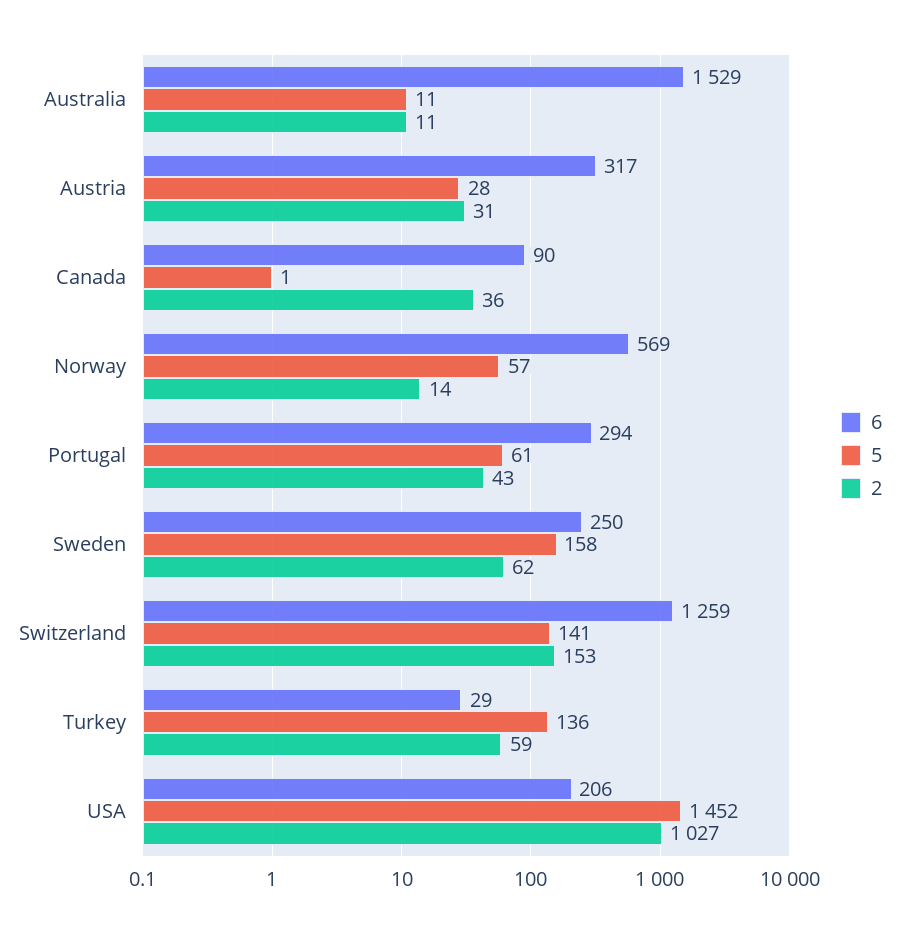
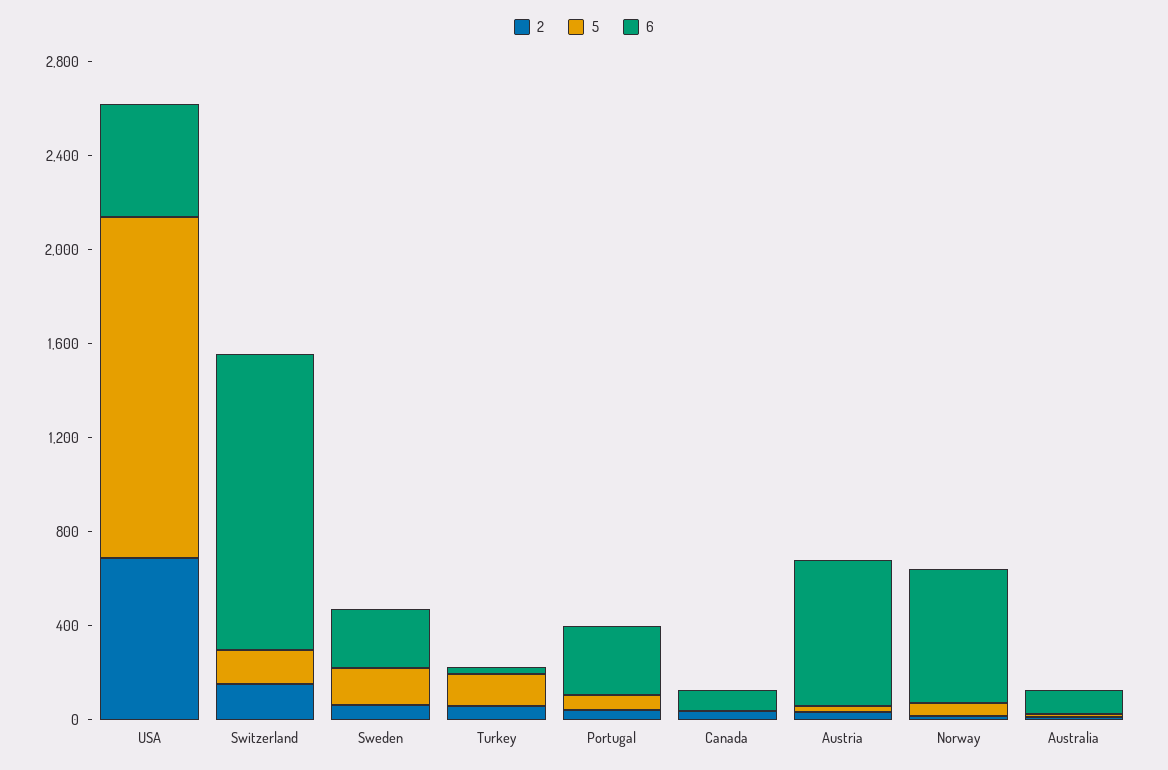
6, Australia: 1529 -> 100
6, Austria: 317 -> 600
6, USA: 206 -> 500
2, USA: 1027 -> 700

